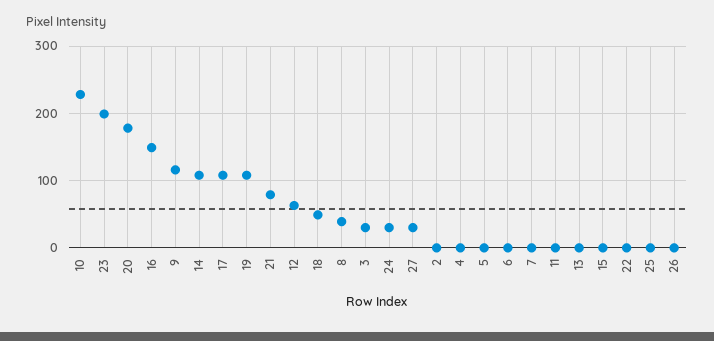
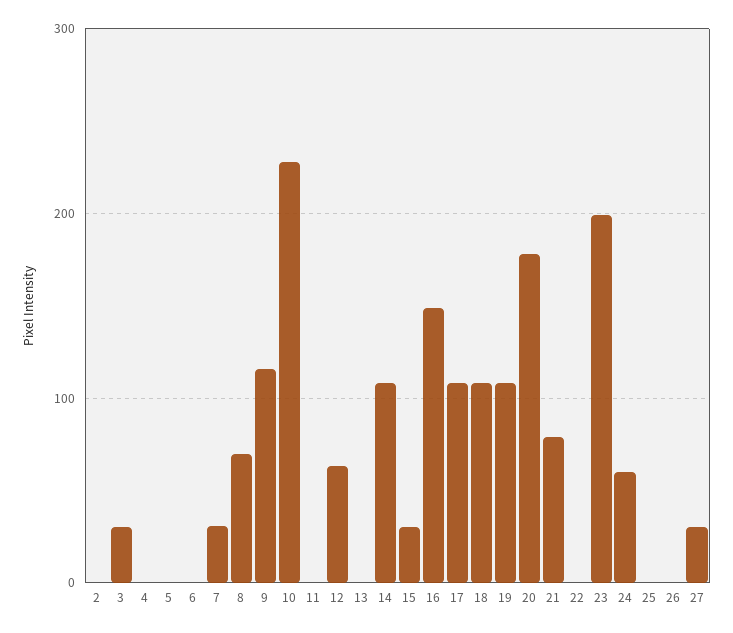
18: 50 -> 110
8: 40 -> 70
24: 30 -> 60
7: 0 -> 30
15: 0 -> 30

